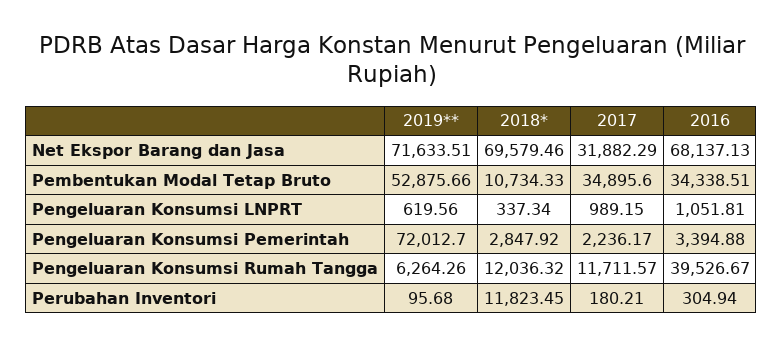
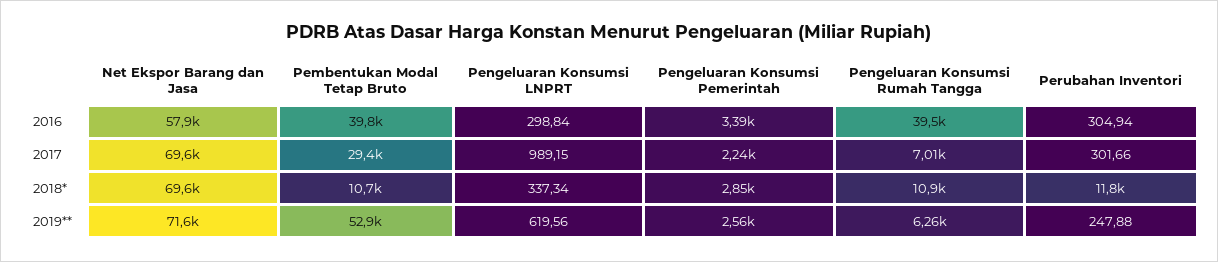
2017, Net Ekspor Barang dan Jasa: 31882.29 -> 69600
2016, Net Ekspor Barang dan Jasa: 68137.13 -> 57900
2017, Pembentukan Modal Tetap Bruto: 34895.6 -> 29400
2016, Pembentukan Modal Tetap Bruto: 34338.51 -> 39800
2016, Pengeluaran Konsumsi LNPRT: 1051.81 -> 298.84
2019**, Pengeluaran Konsumsi Pemerintah: 72012.7 -> 2560
2018*, Pengeluaran Konsumsi Rumah Tangga: 12036.32 -> 10900
2017, Pengeluaran Konsumsi Rumah Tangga: 11711.57 -> 7010
2019**, Perubahan Inventori: 95.68 -> 247.88
2017, Perubahan Inventori: 180.21 -> 301.66

